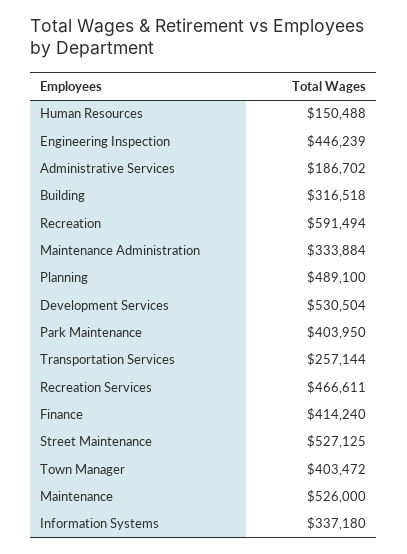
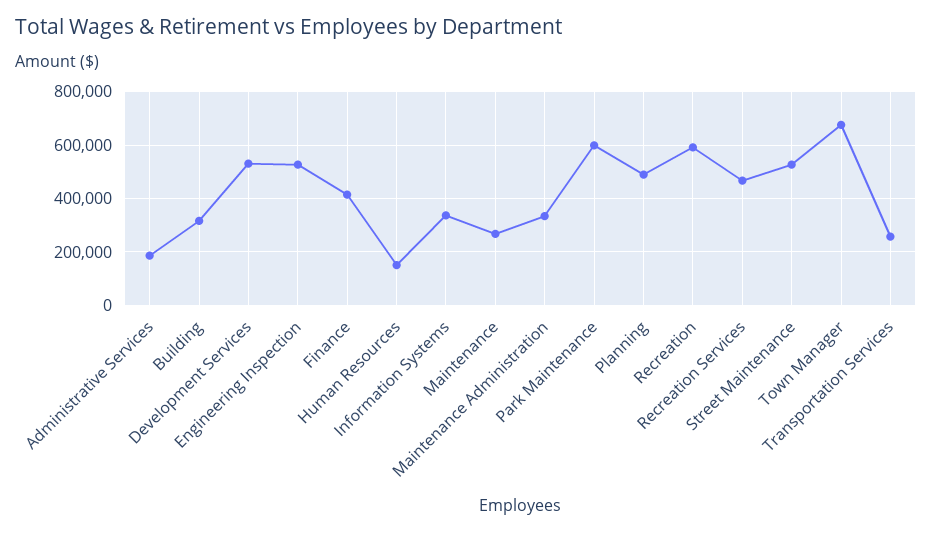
Engineering Inspection: 446239 -> 525000
Park Maintenance: 403950 -> 600000
Town Manager: 403472 -> 675000
Maintenance: 526000 -> 275000

